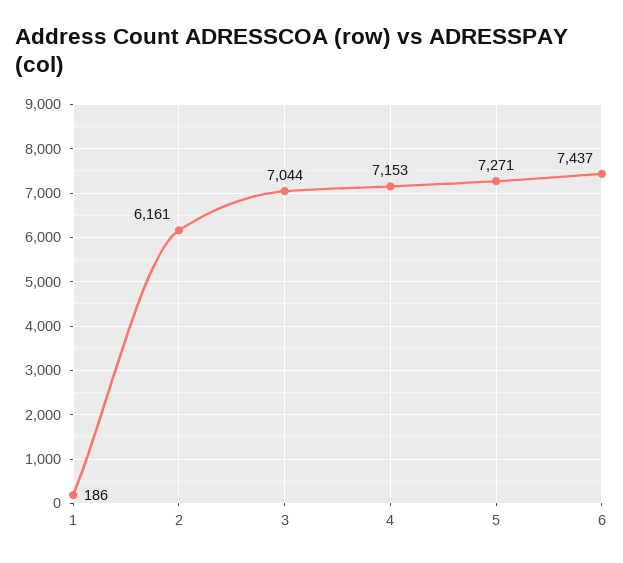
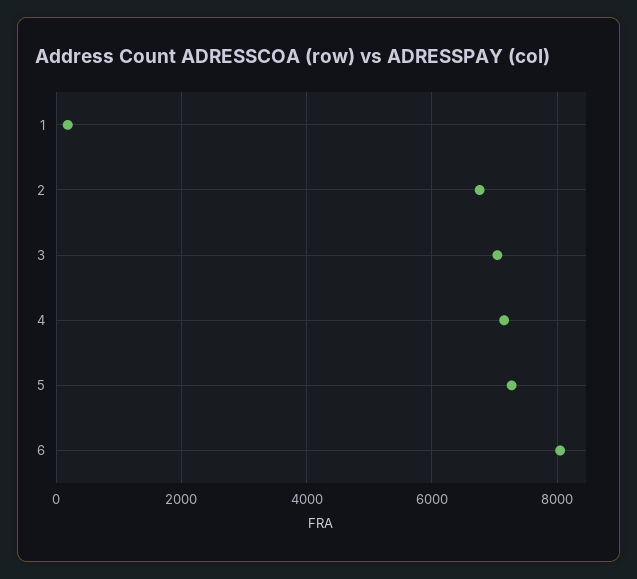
2: 6161 -> 6800
6: 7437 -> 8000

